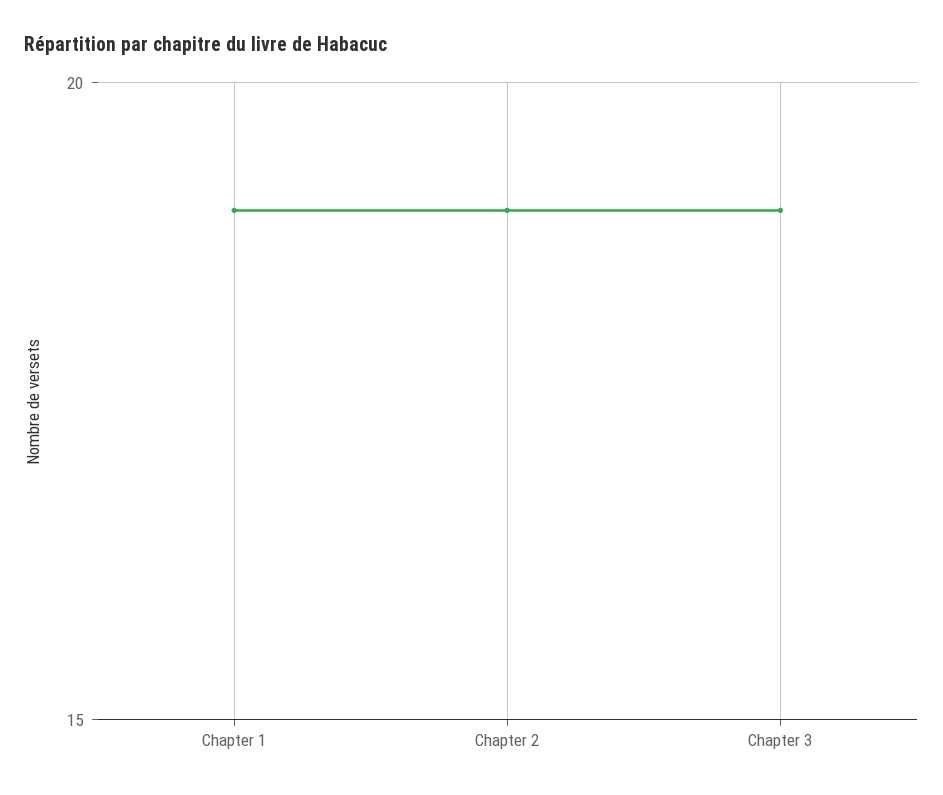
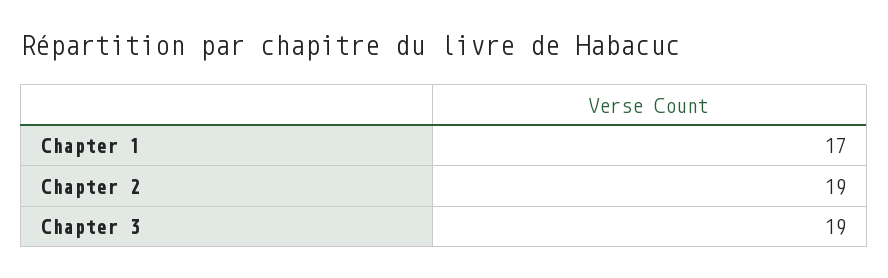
Chapter 1: 19 -> 17

